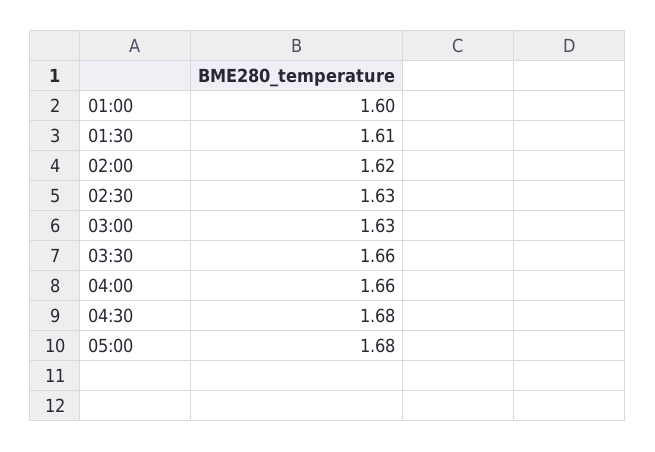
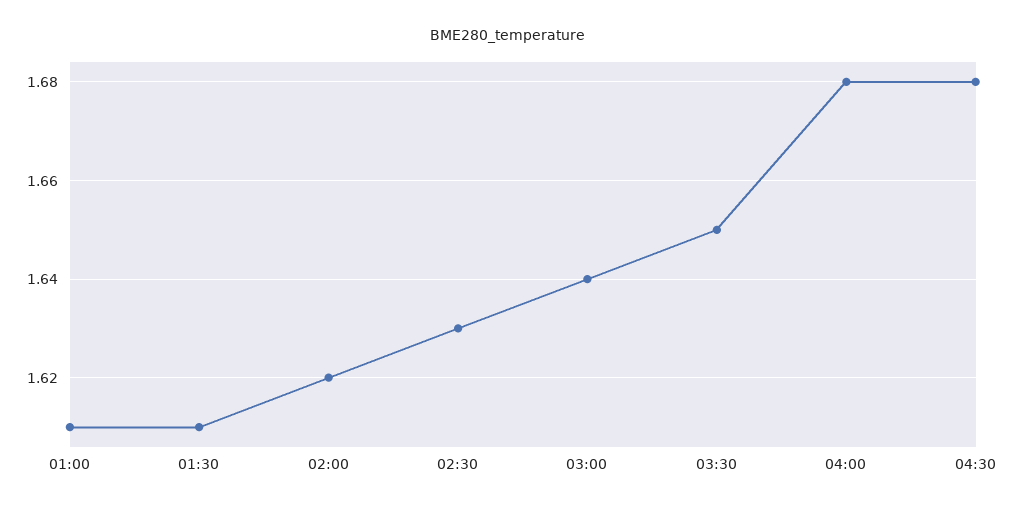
01:00: 1.6 -> 1.61
03:00: 1.63 -> 1.64
03:30: 1.66 -> 1.65
04:00: 1.66 -> 1.68
05:00: 1.68 -> none

